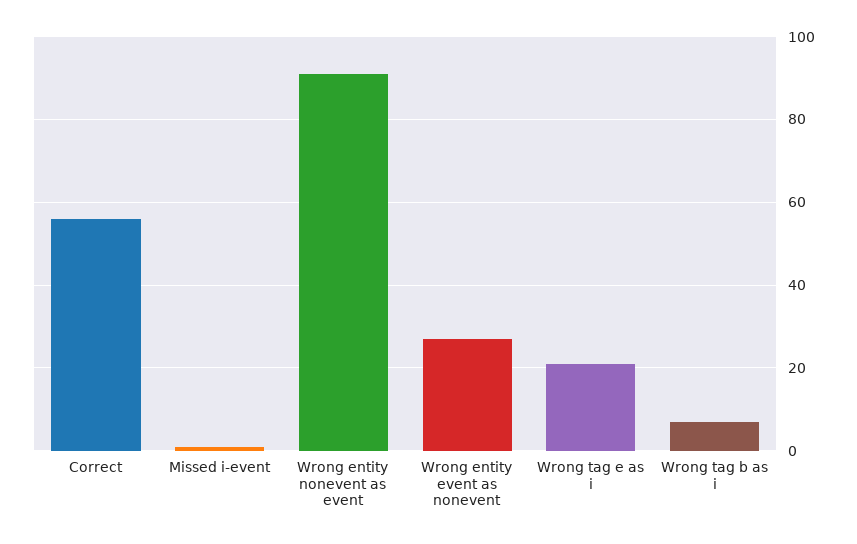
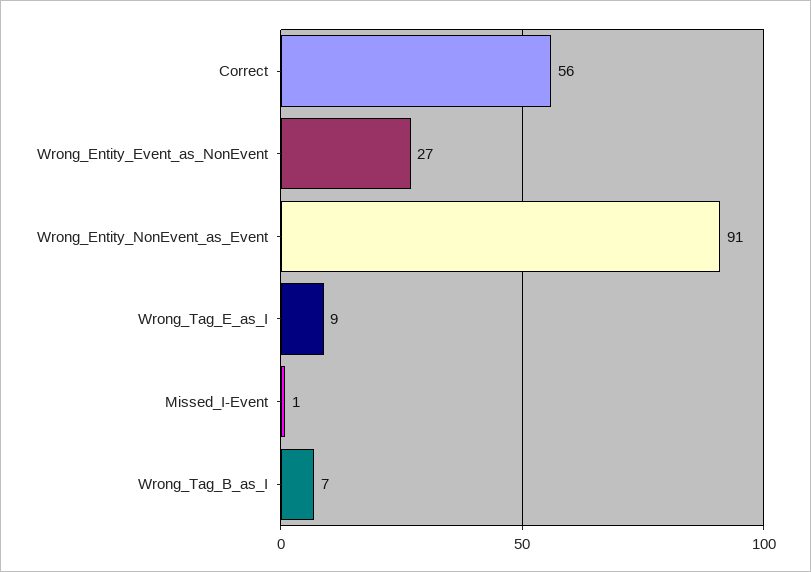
Wrong tag e as i: 20 -> 9

